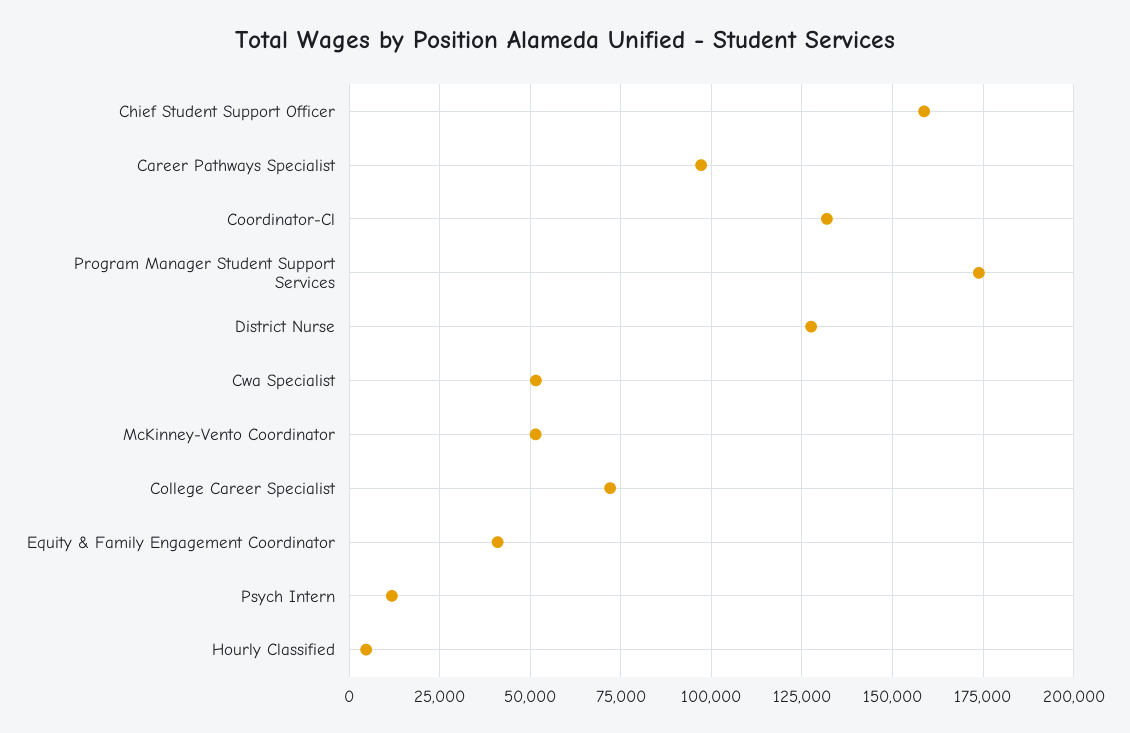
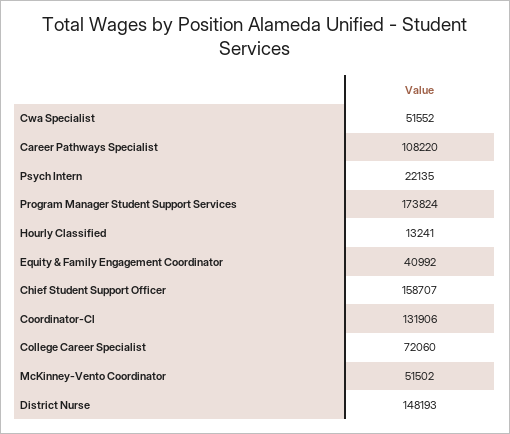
Career Pathways Specialist: 97500 -> 108220
District Nurse: 127500 -> 148193
Psych Intern: 12500 -> 22135
Hourly Classified: 5000 -> 13241

